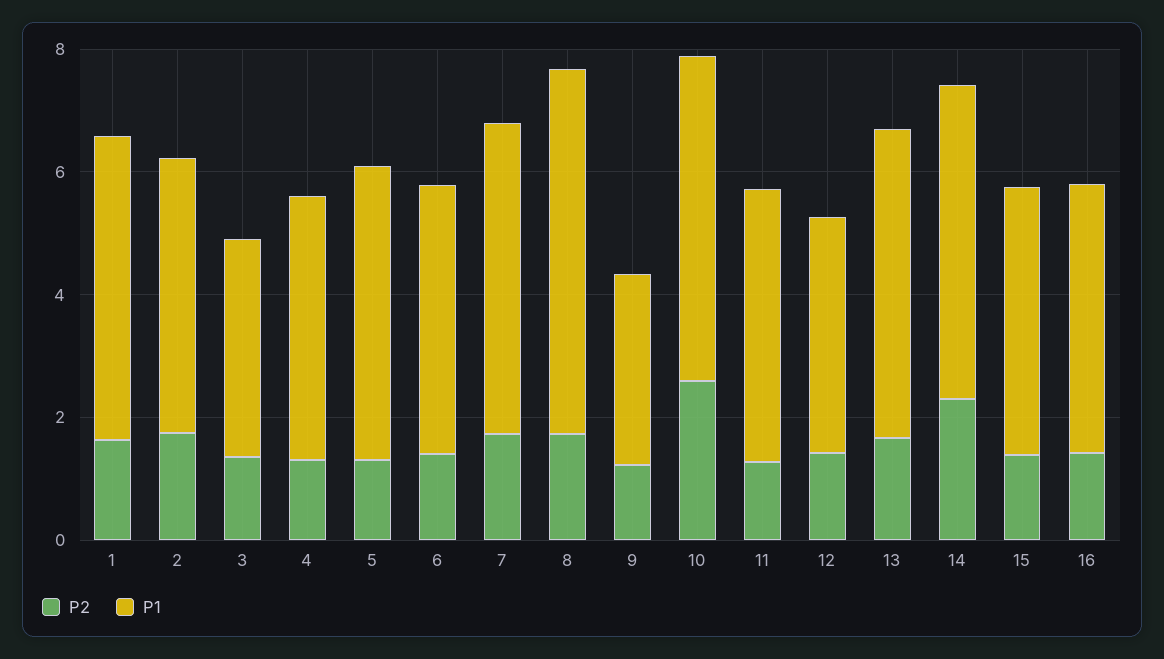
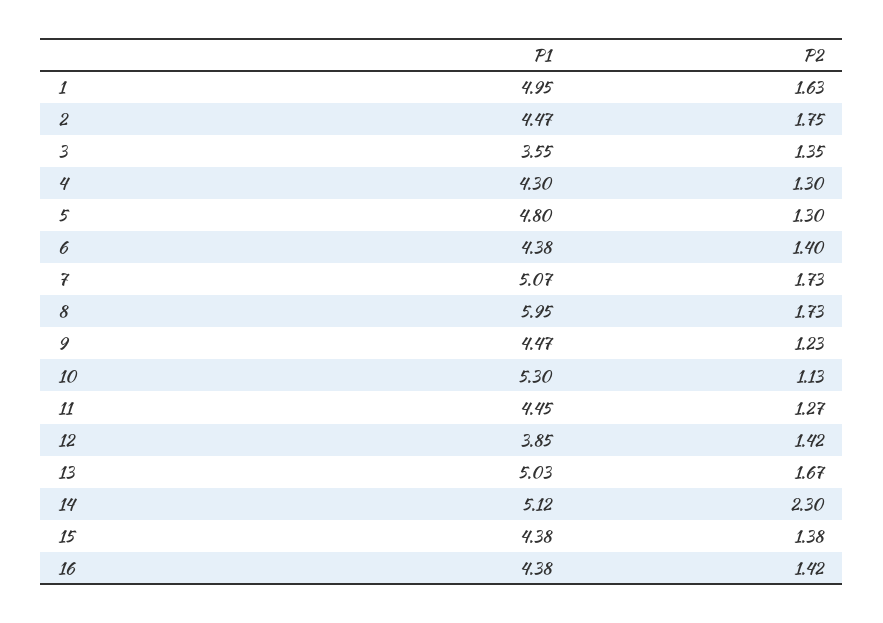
P1, 9: 3 -> 4.47
P2, 10: 2.5 -> 1.13

